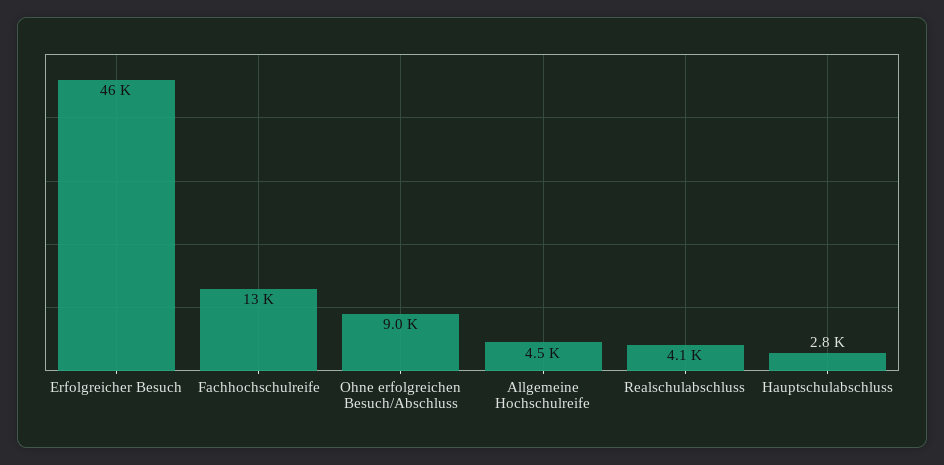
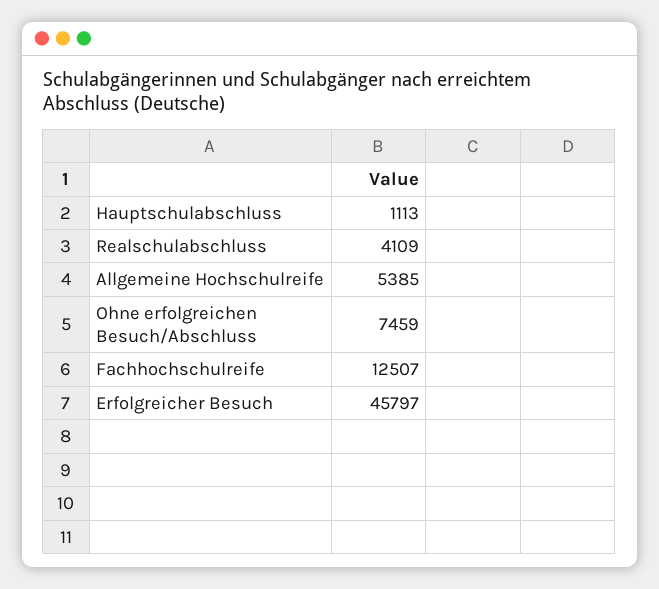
Ohne erfolgreichen Besuch/Abschluss: 9000 -> 7459
Allgemeine Hochschulreife: 4500 -> 5385
Hauptschulabschluss: 2800 -> 1113

